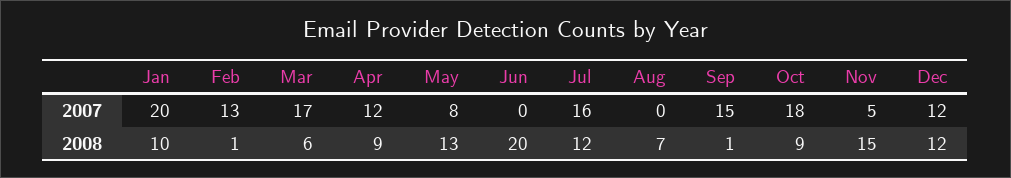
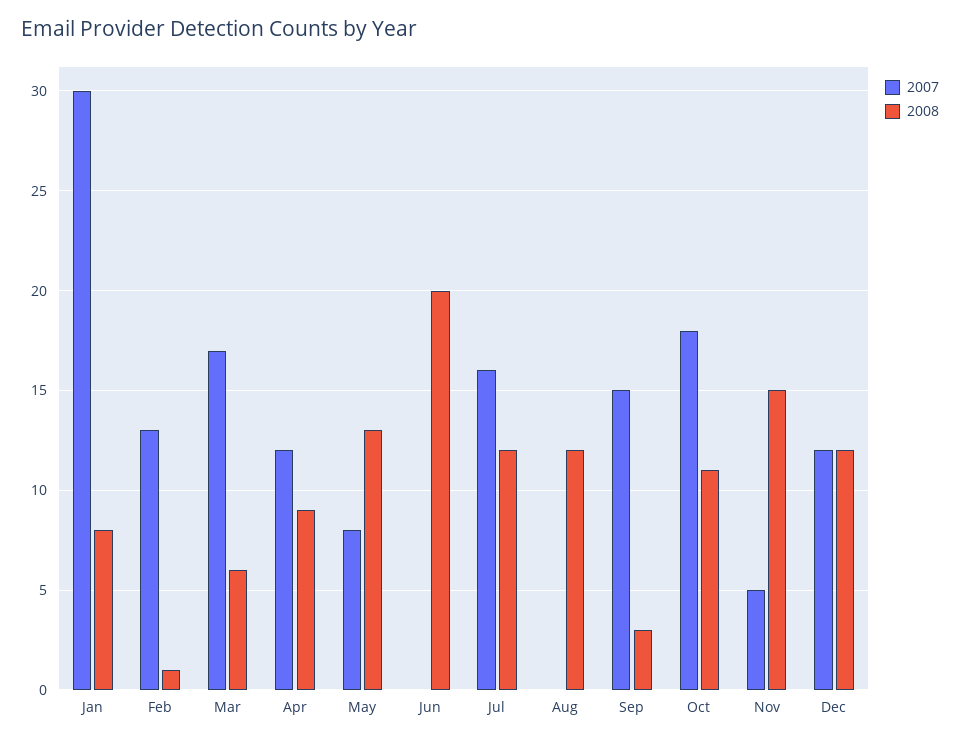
2007, Jan: 20 -> 30
2008, Jan: 10 -> 8
2008, Aug: 7 -> 12
2008, Sep: 1 -> 3
2008, Oct: 9 -> 11

